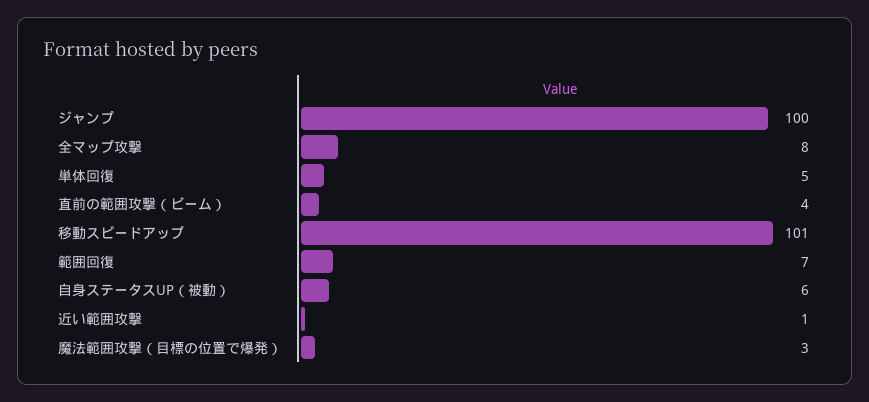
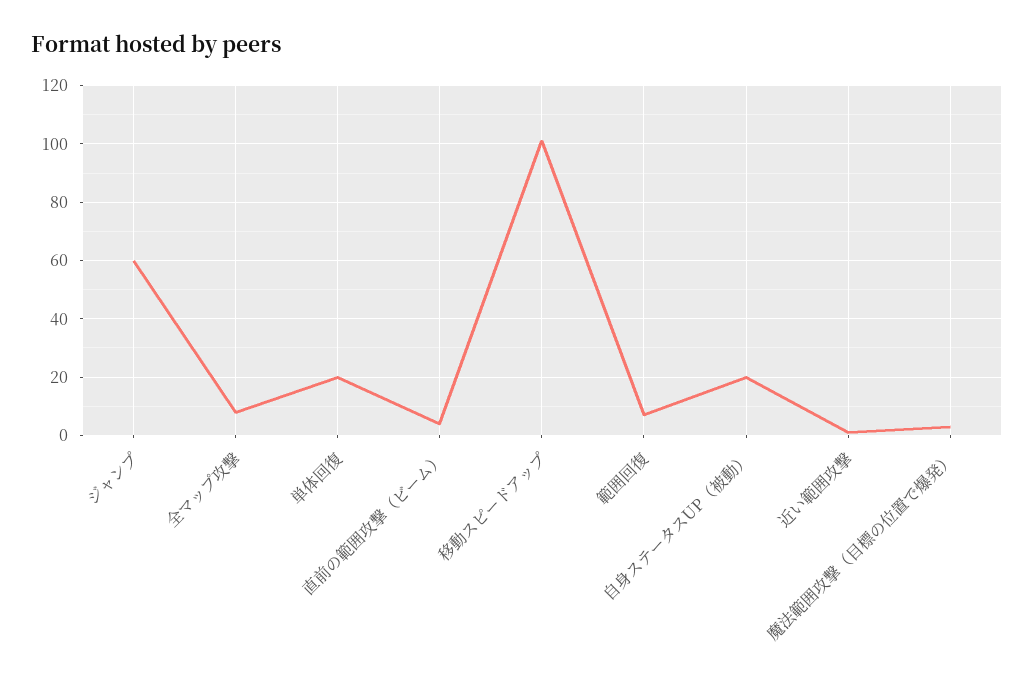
ジャンプ: 100 -> 60
単体回復: 5 -> 20
自身ステータスUP（被動）: 6 -> 20

